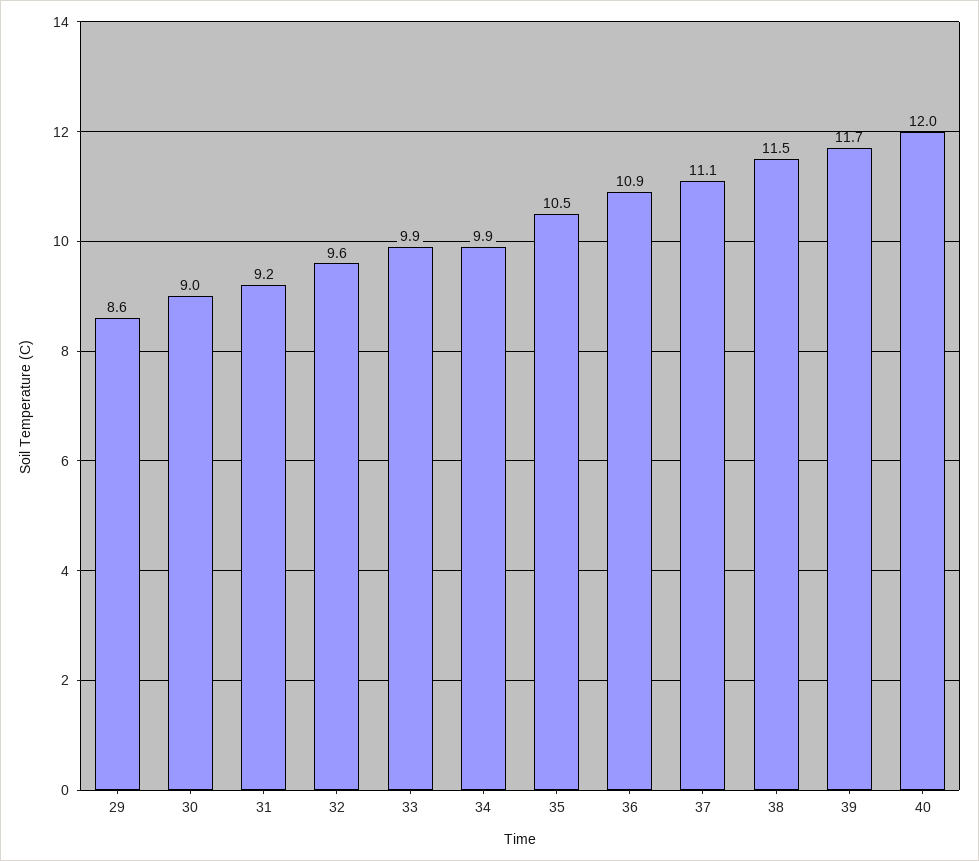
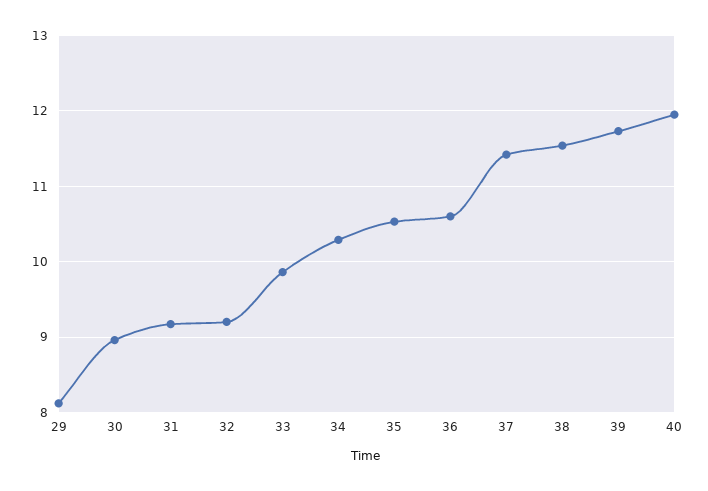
29: 8.6 -> 8.1
32: 9.6 -> 9.2
34: 9.9 -> 10.3
36: 10.9 -> 10.6
37: 11.1 -> 11.4

